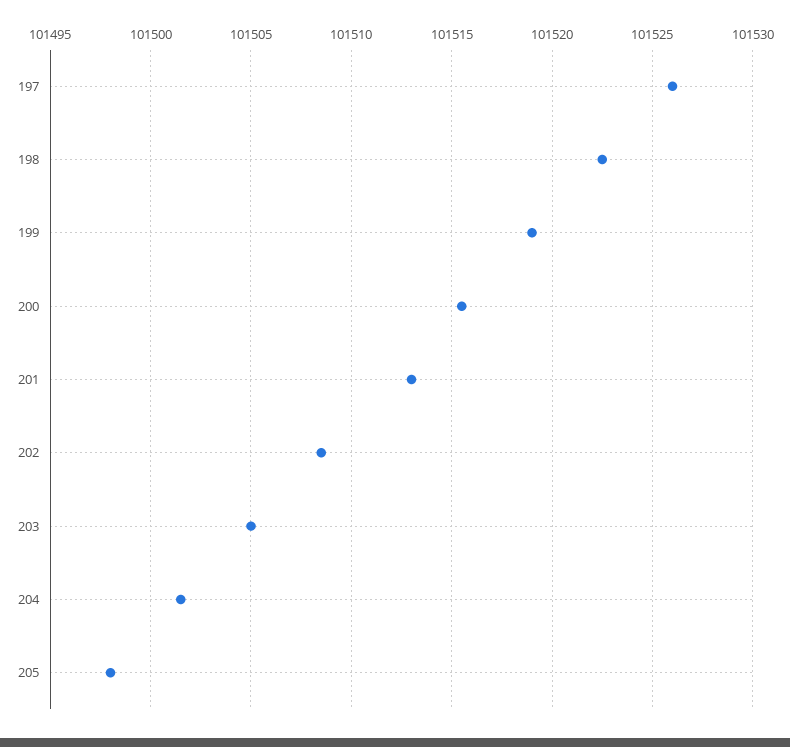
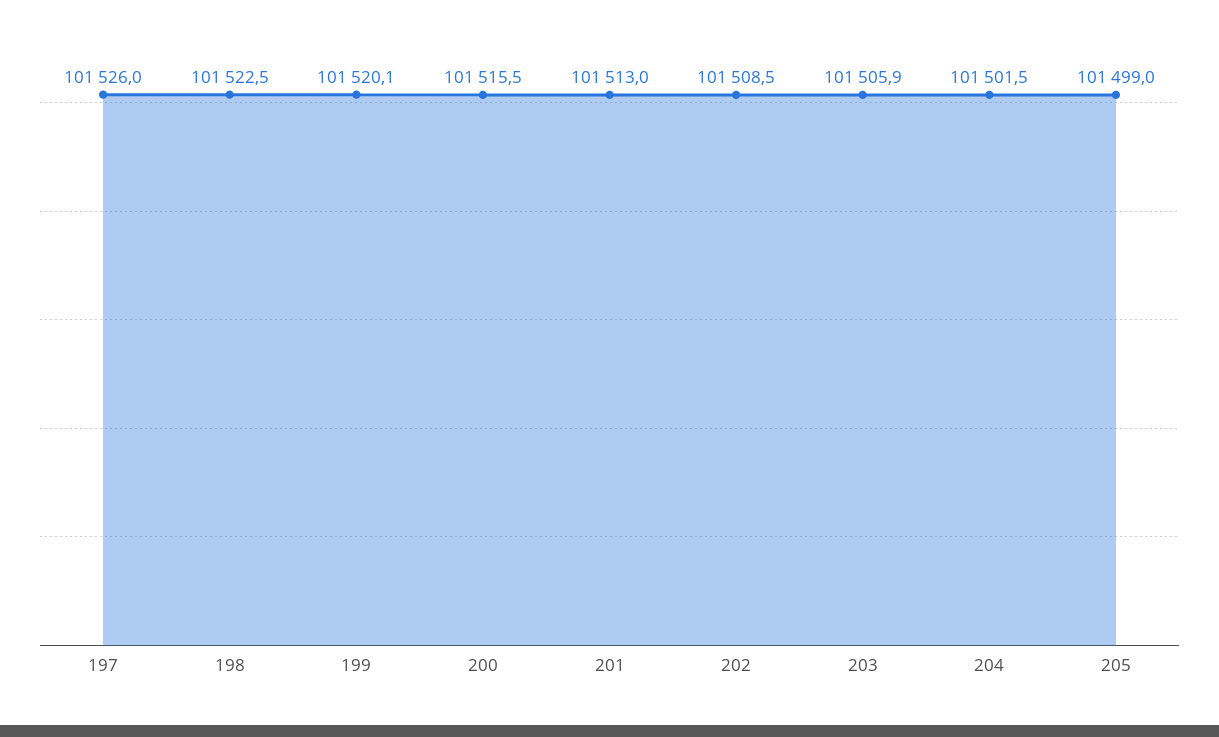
199: 101519 -> 101520.1
203: 101505 -> 101505.9
205: 101498 -> 101499

